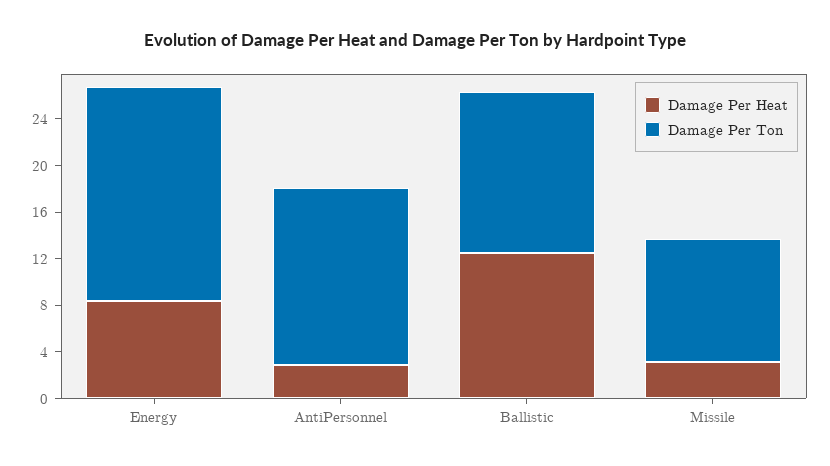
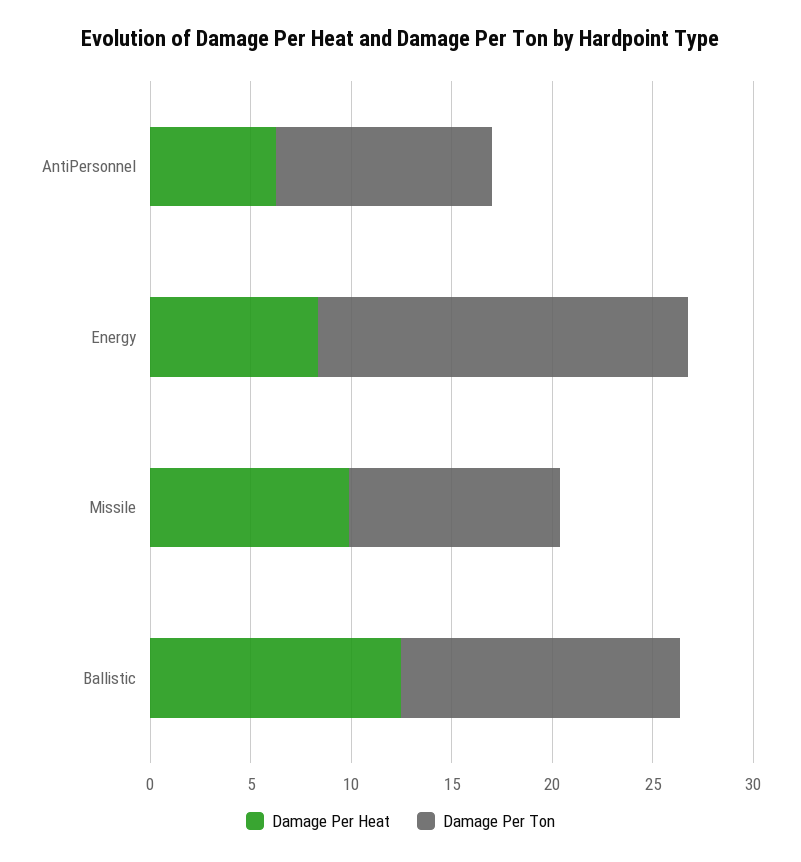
Damage Per Heat, AntiPersonnel: 3 -> 6
Damage Per Ton, AntiPersonnel: 15 -> 11
Damage Per Heat, Missile: 3 -> 10

